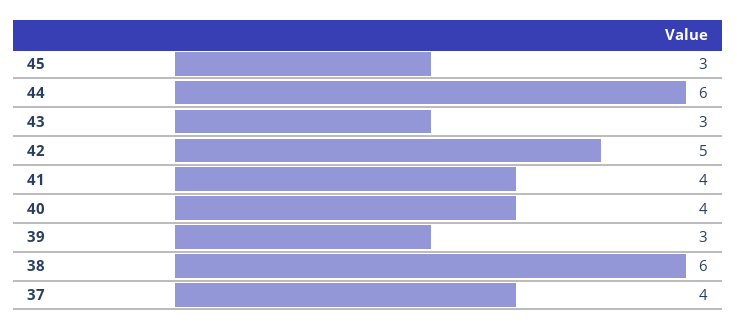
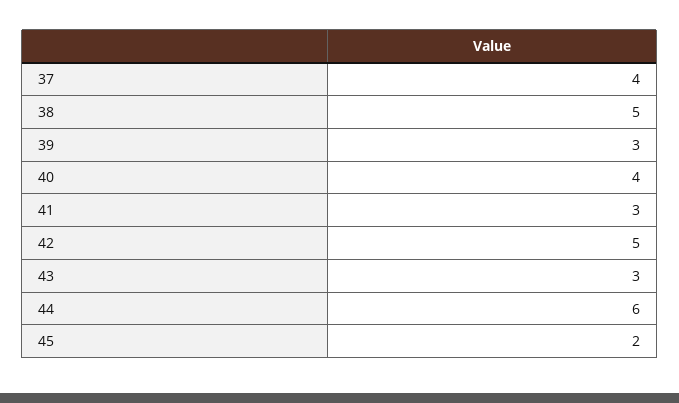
45: 3 -> 2
41: 4 -> 3
38: 6 -> 5

